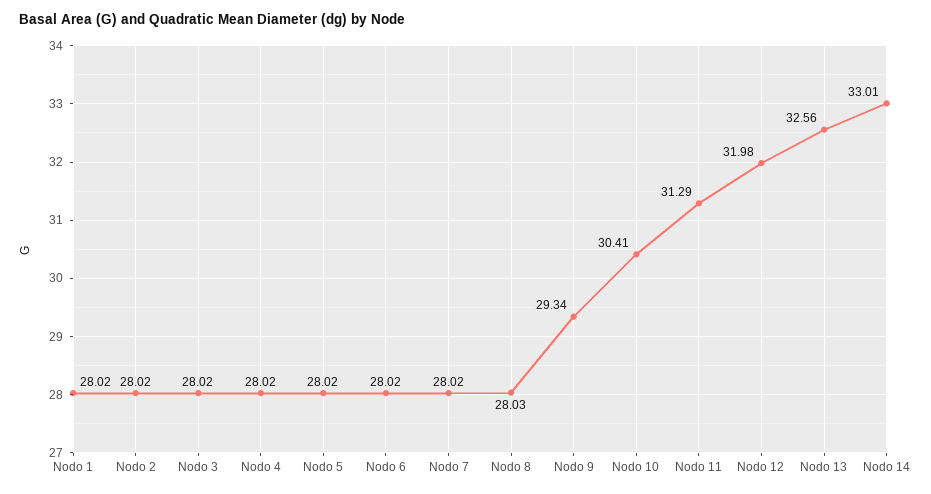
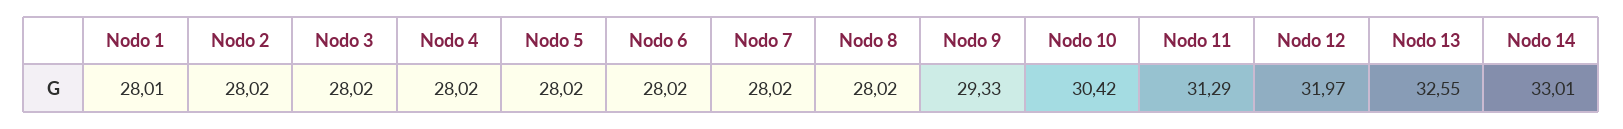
Nodo 1: 28.02 -> 28.01
Nodo 8: 28.03 -> 28.02
Nodo 9: 29.34 -> 29.33
Nodo 10: 30.41 -> 30.42
Nodo 12: 31.98 -> 31.97
Nodo 13: 32.56 -> 32.55

